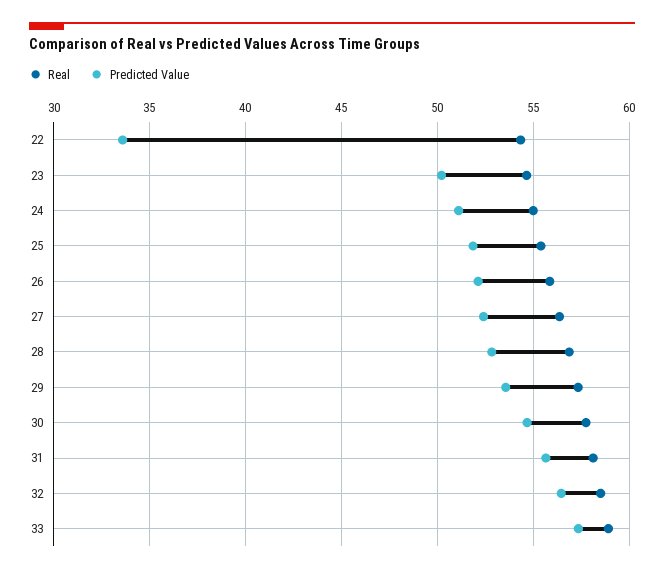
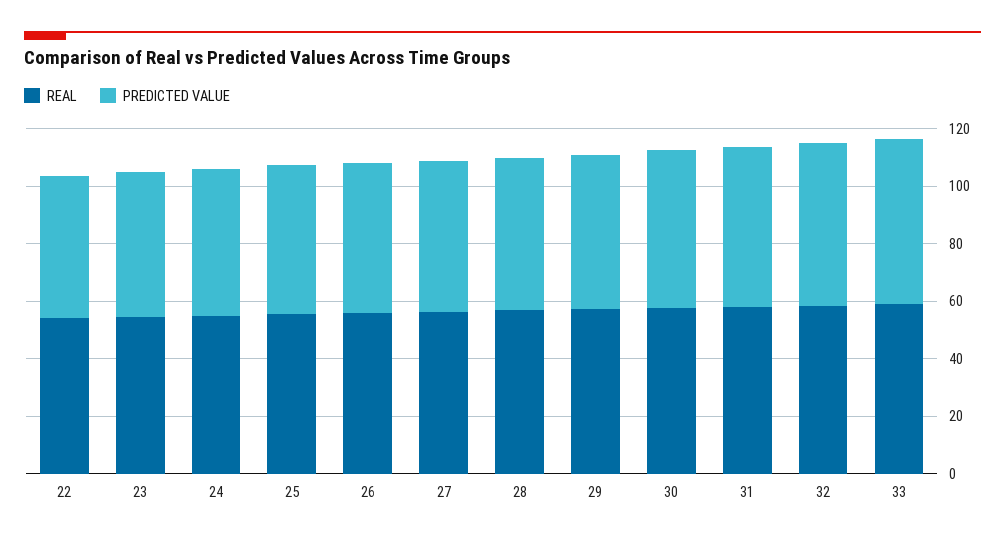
Predicted Value, 22: 33.5 -> 50

